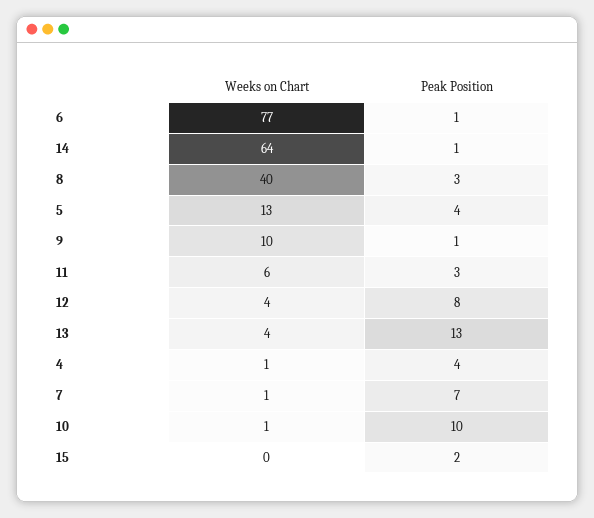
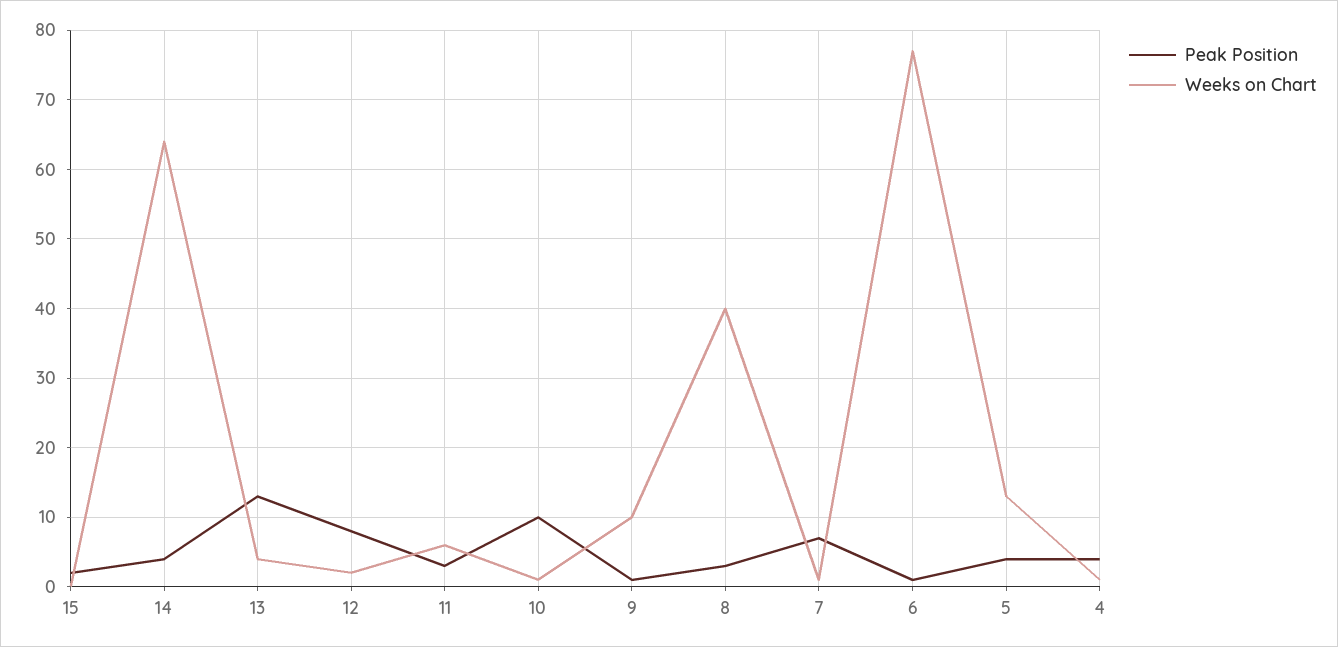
Peak Position, 14: 1 -> 4
Weeks on Chart, 12: 4 -> 2

